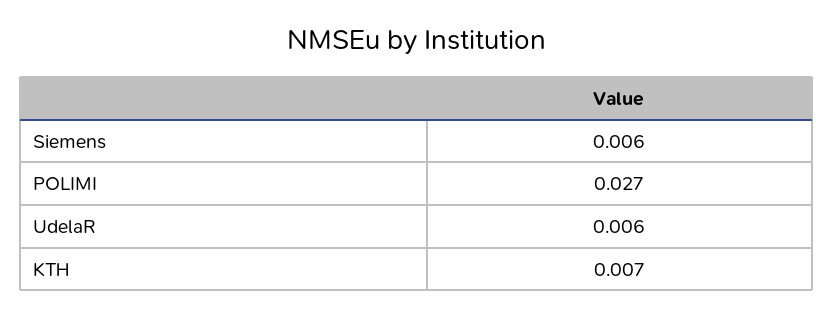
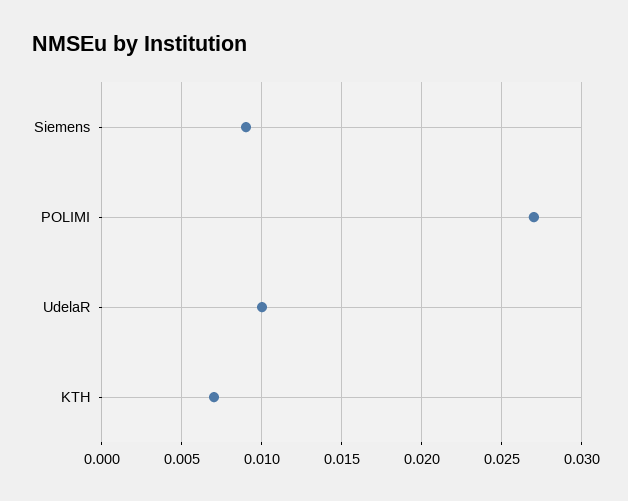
Siemens: 0.006 -> 0.009
UdelaR: 0.006 -> 0.01

